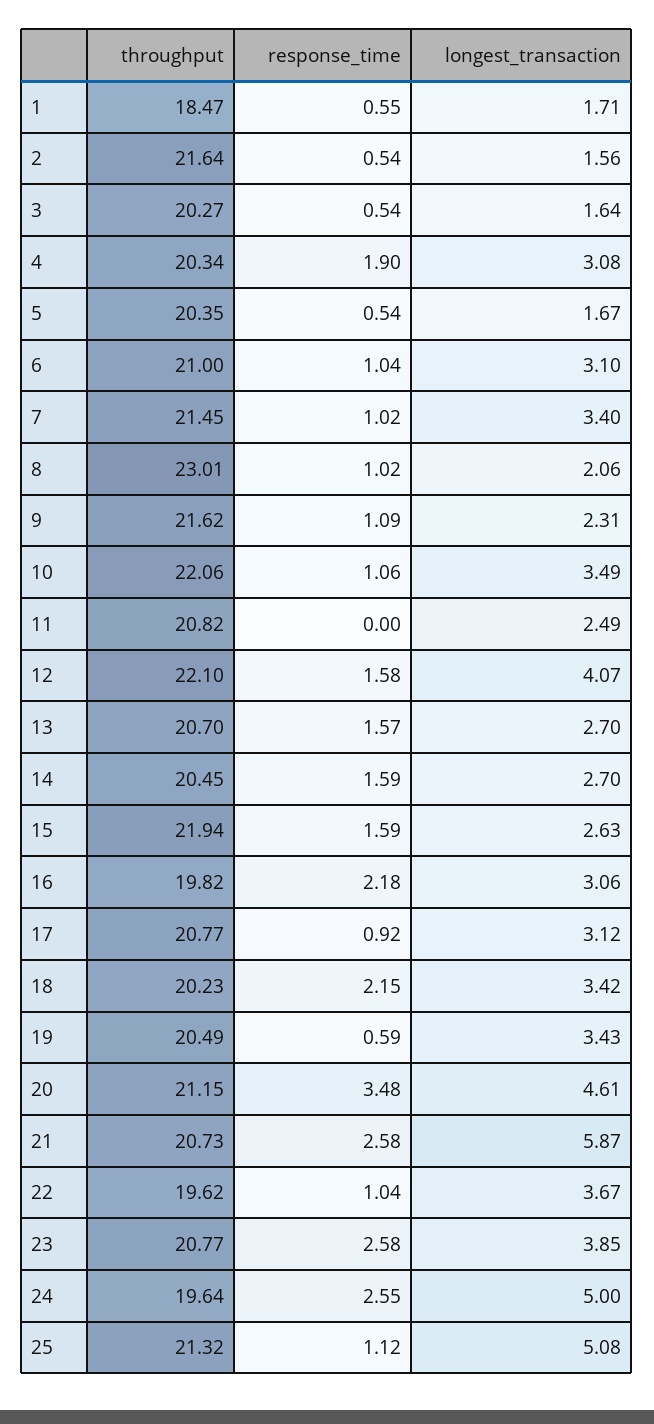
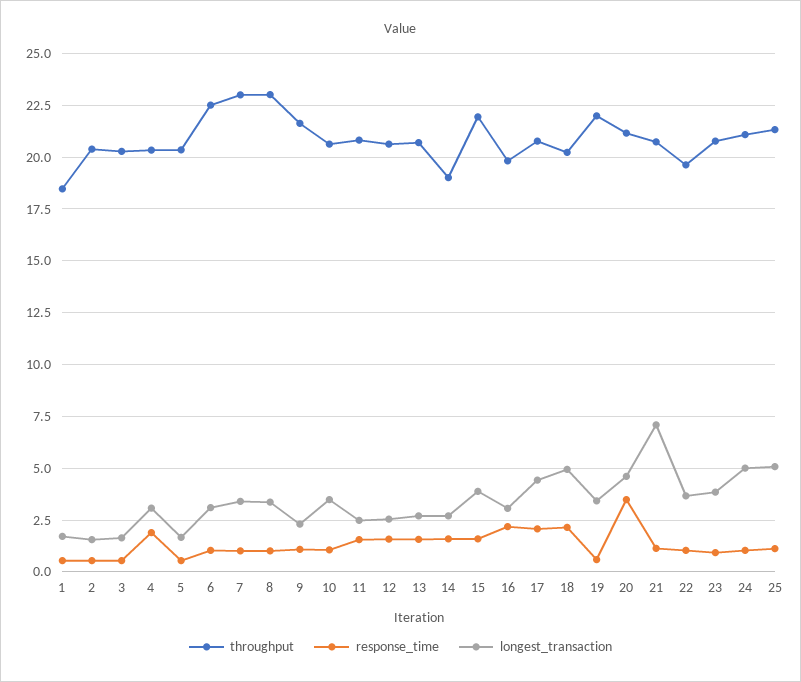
throughput, 2: 21.64 -> 20.5
throughput, 6: 21 -> 22.5
throughput, 7: 21.45 -> 23
longest_transaction, 8: 2.06 -> 3.5
throughput, 10: 22.06 -> 20.5
response_time, 11: 0 -> 1.5
throughput, 12: 22.1 -> 20.5
longest_transaction, 12: 4.07 -> 2.5
throughput, 14: 20.45 -> 19
longest_transaction, 15: 2.63 -> 4
response_time, 17: 0.92 -> 2
longest_transaction, 17: 3.12 -> 4.5
longest_transaction, 18: 3.42 -> 5
throughput, 19: 20.49 -> 22
response_time, 21: 2.58 -> 1
longest_transaction, 21: 5.87 -> 7
response_time, 23: 2.58 -> 1
throughput, 24: 19.64 -> 21
response_time, 24: 2.55 -> 1

